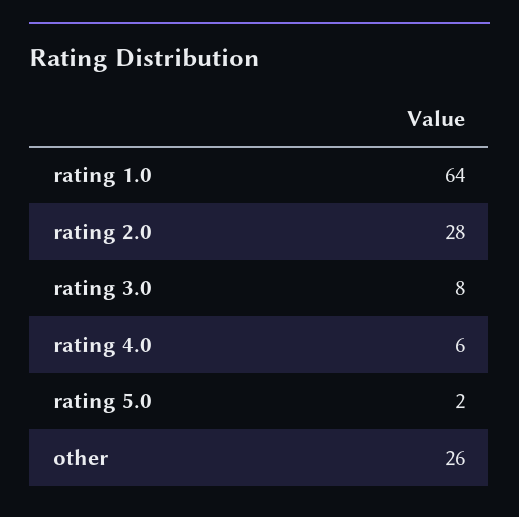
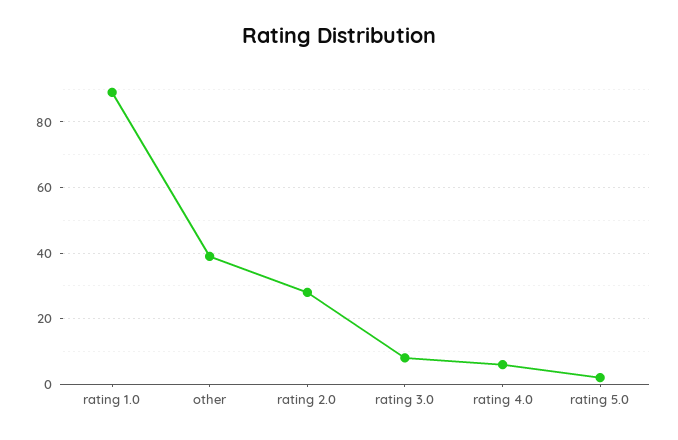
rating 1.0: 64 -> 90
other: 26 -> 40

